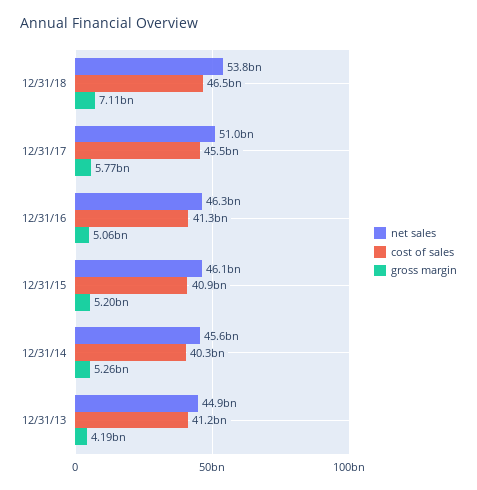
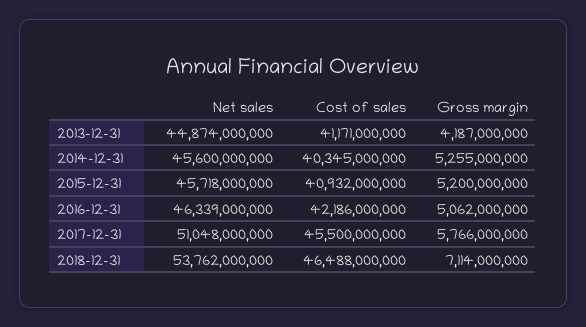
cost of sales, 12/31/16: 41300000000 -> 42186000000
net sales, 12/31/15: 46100000000 -> 45718000000

